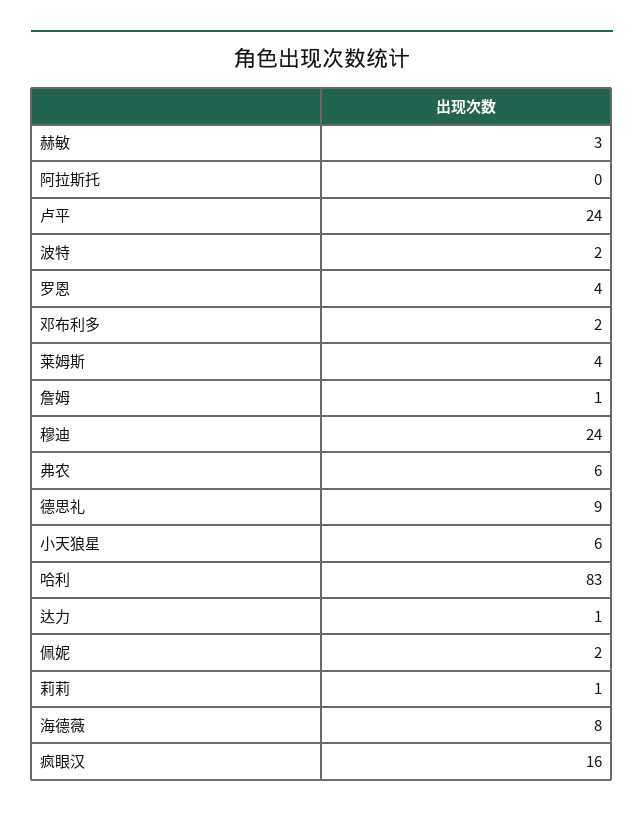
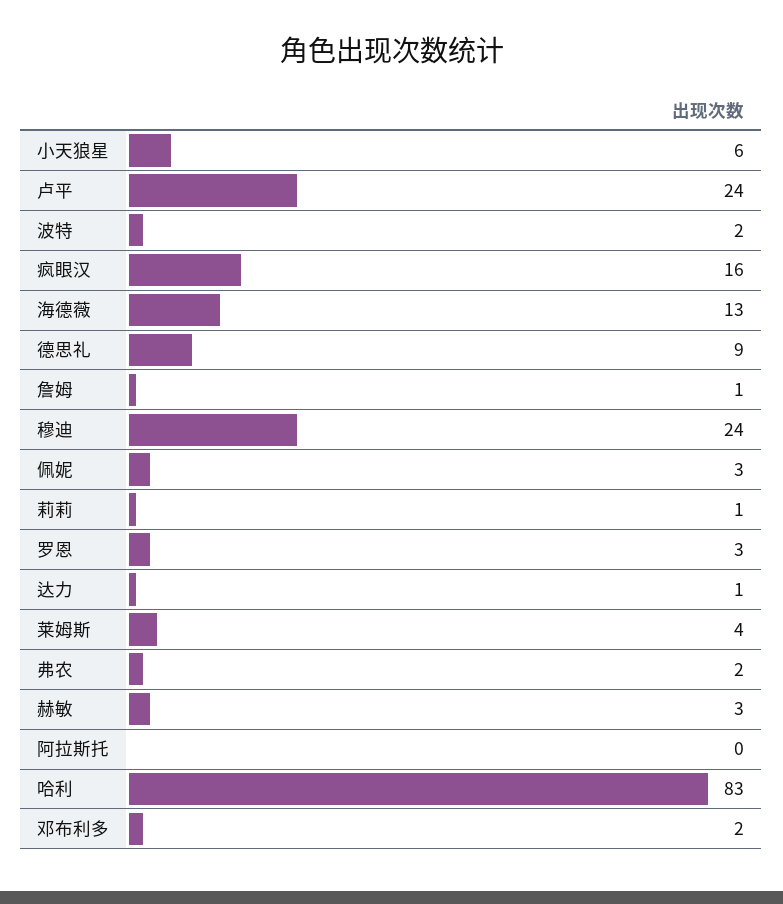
罗恩: 4 -> 3
弗农: 6 -> 2
佩妮: 2 -> 3
海德薇: 8 -> 13

